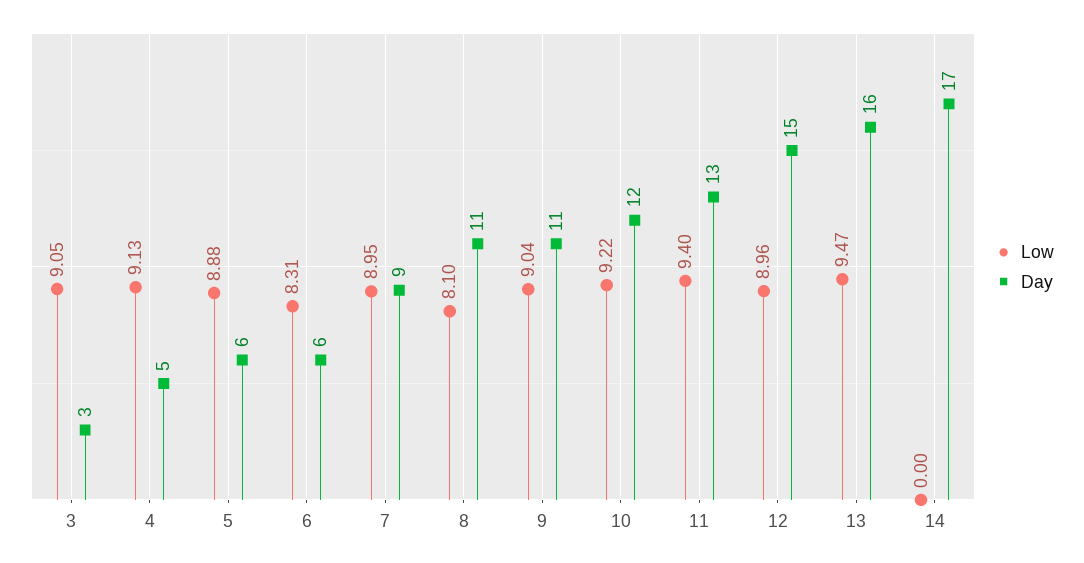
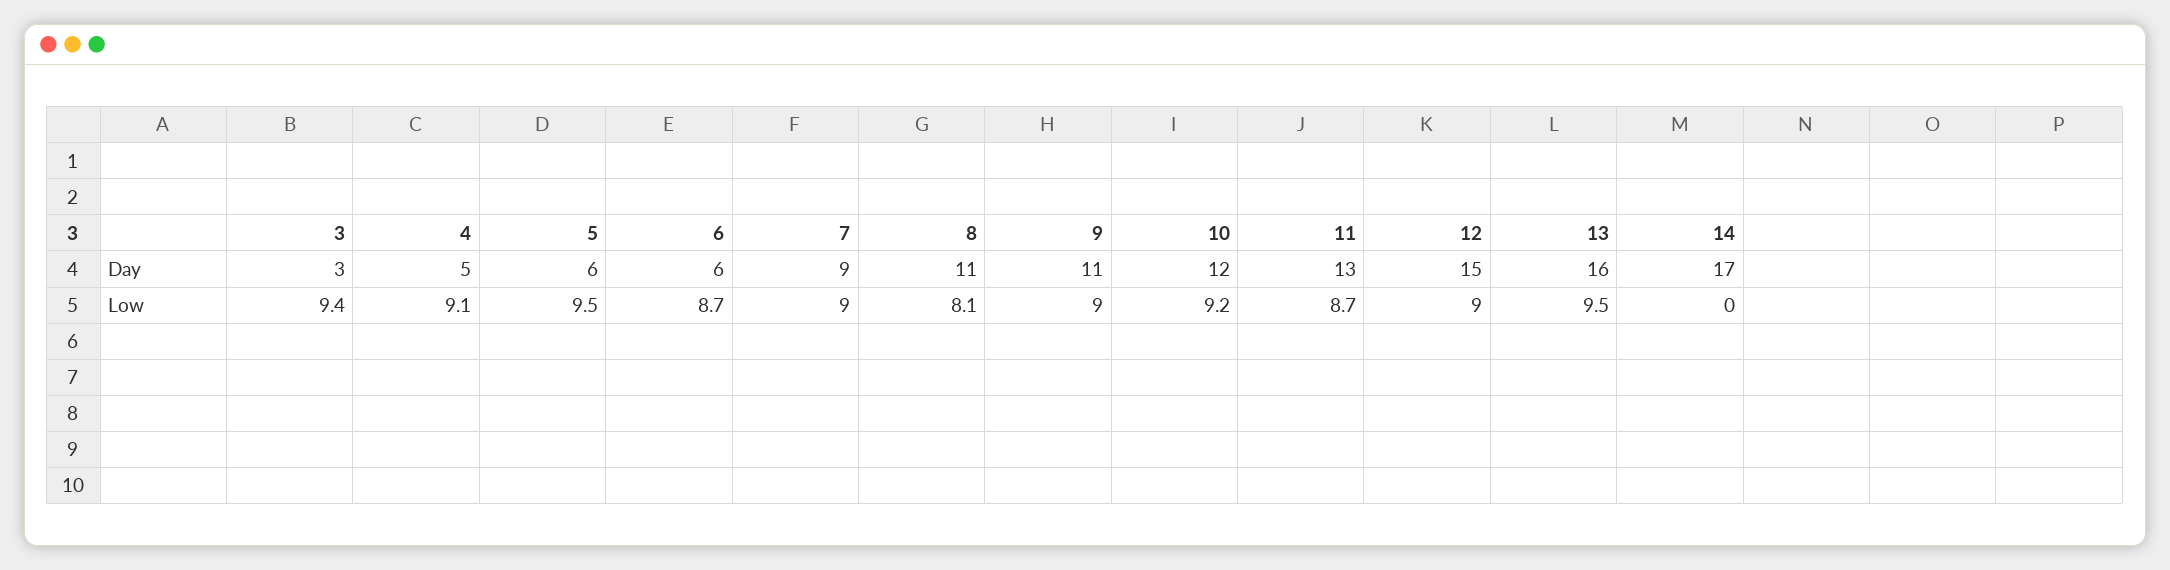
Low, 3: 9.05 -> 9.4
Low, 5: 8.88 -> 9.5
Low, 6: 8.31 -> 8.7
Low, 11: 9.4 -> 8.7

